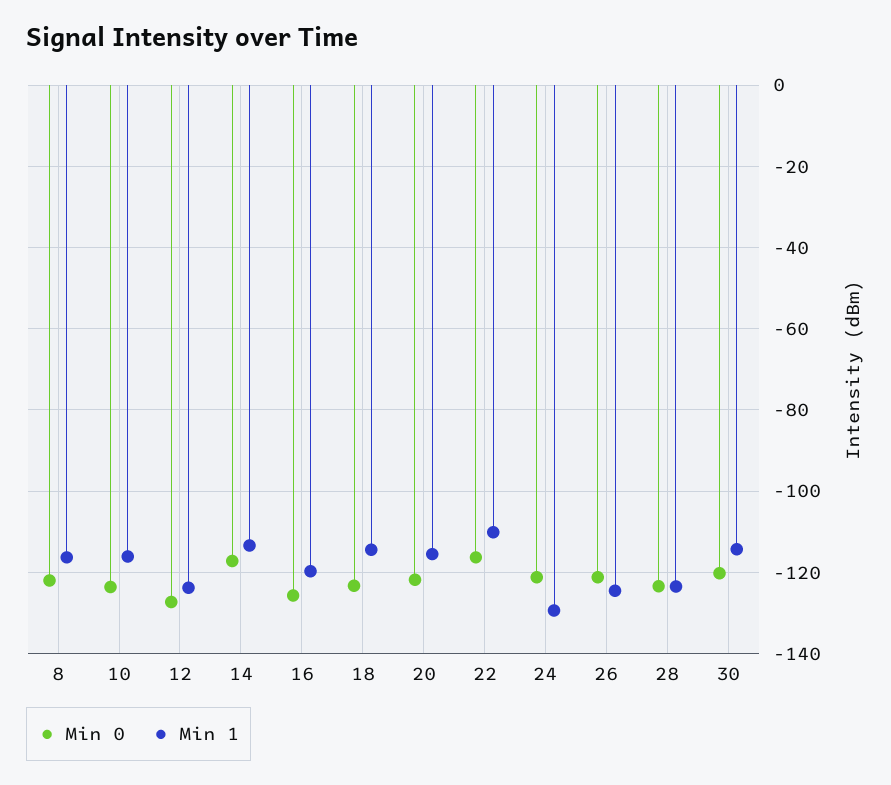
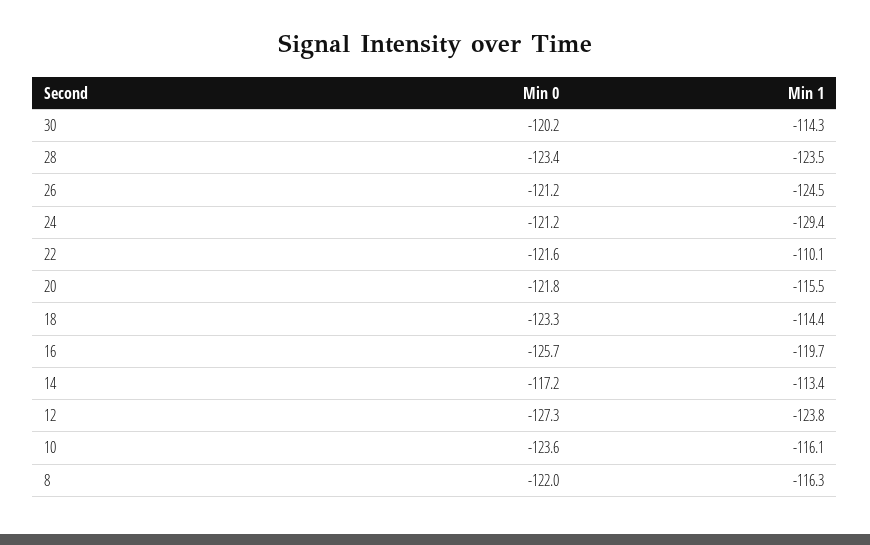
Min 0, 22: -116 -> -121.6

